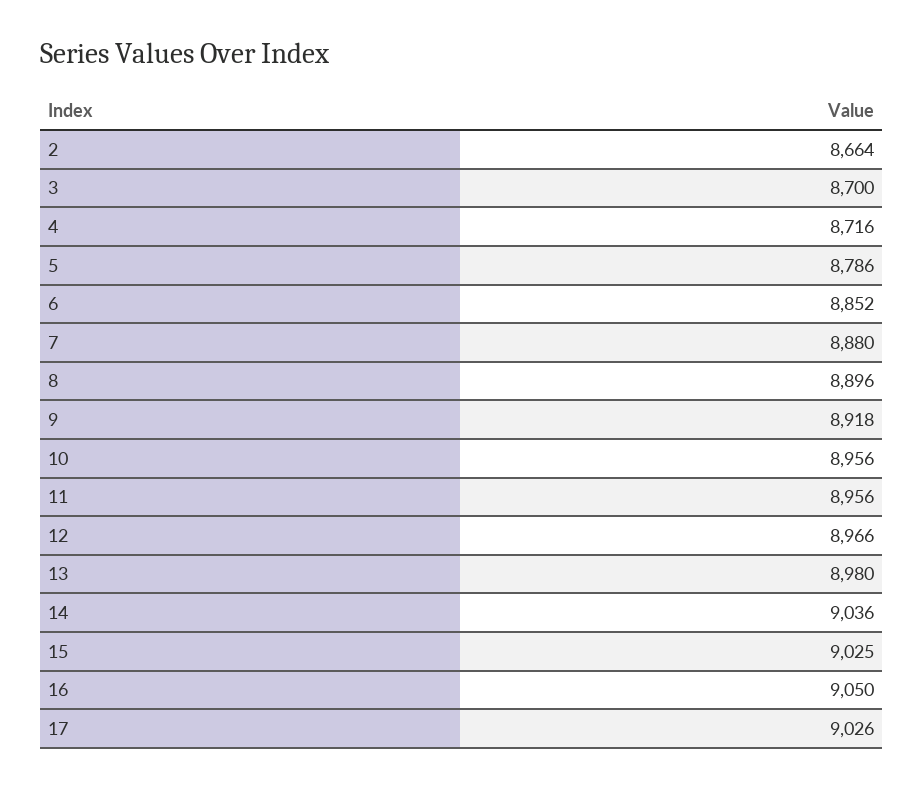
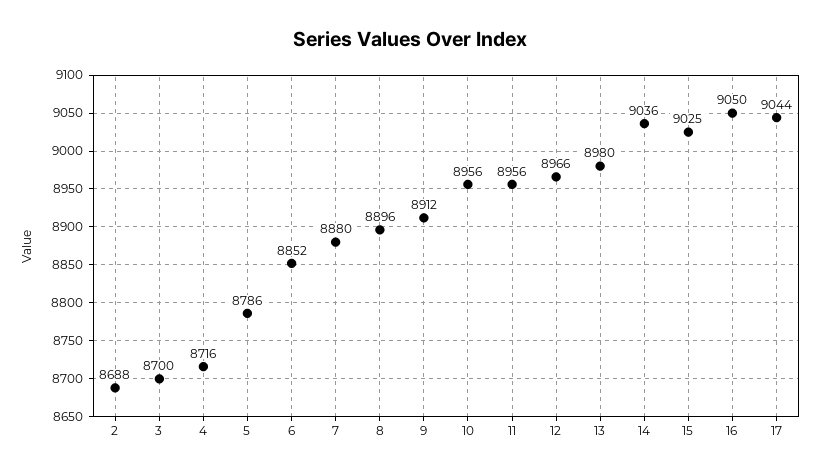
2: 8664 -> 8688
9: 8918 -> 8912
17: 9026 -> 9044

